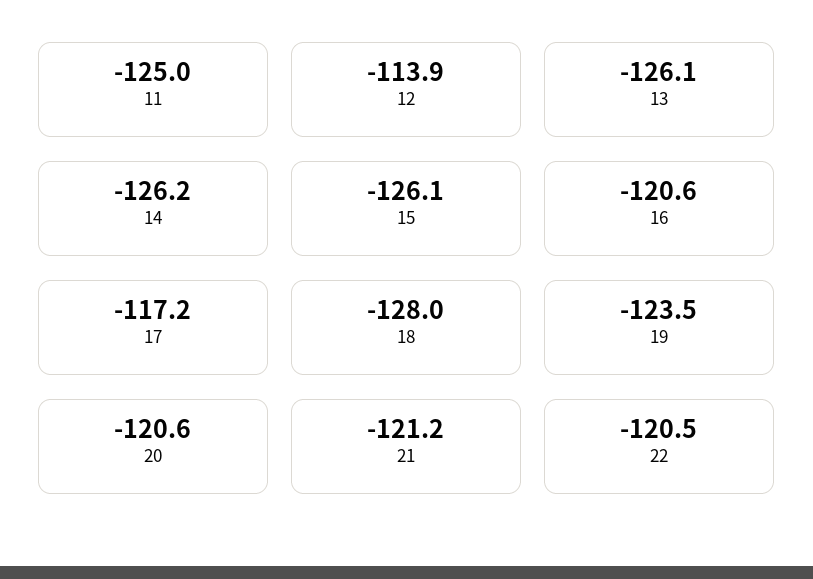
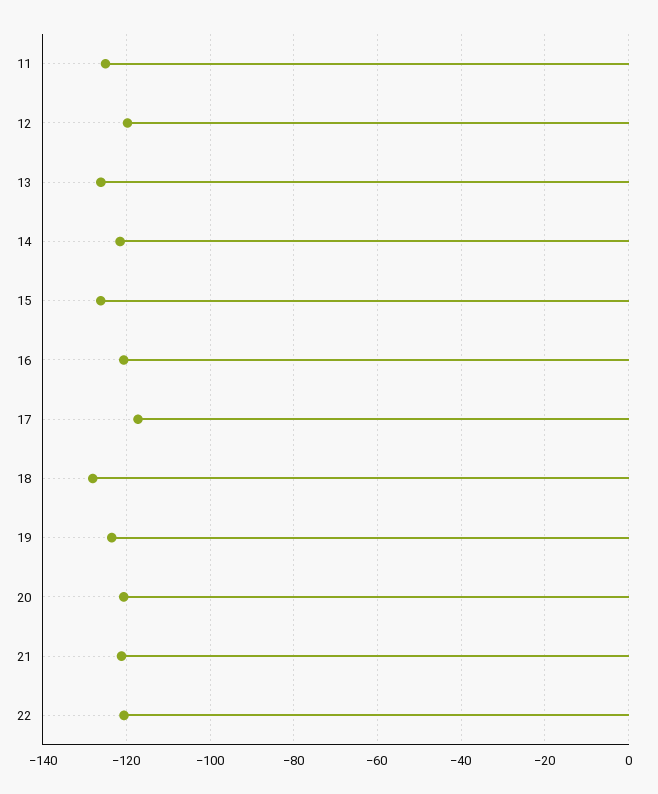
12: -113.9 -> -120
14: -126.2 -> -122

